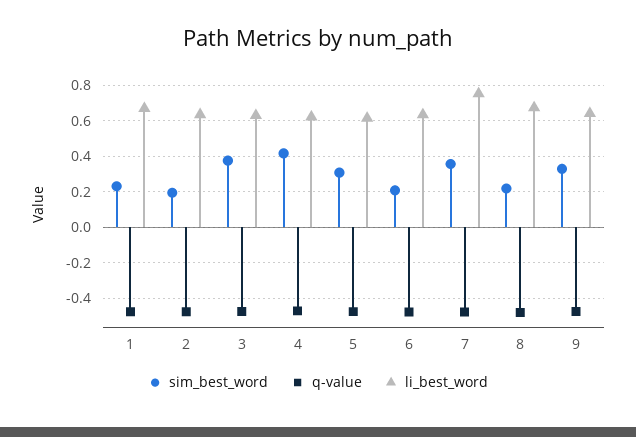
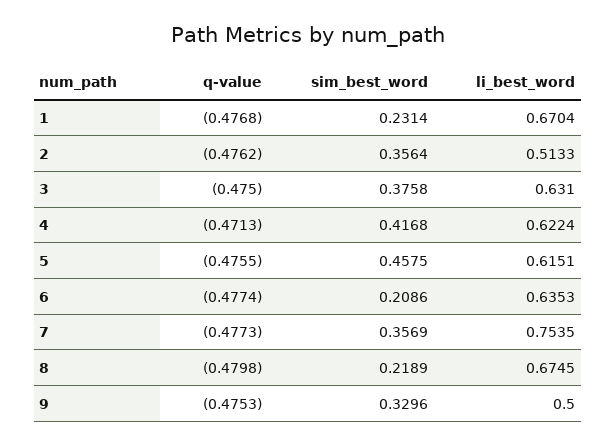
sim_best_word, 2: 0.2 -> 0.3564
li_best_word, 2: 0.65 -> 0.5133
sim_best_word, 5: 0.3 -> 0.4575
li_best_word, 9: 0.65 -> 0.5

